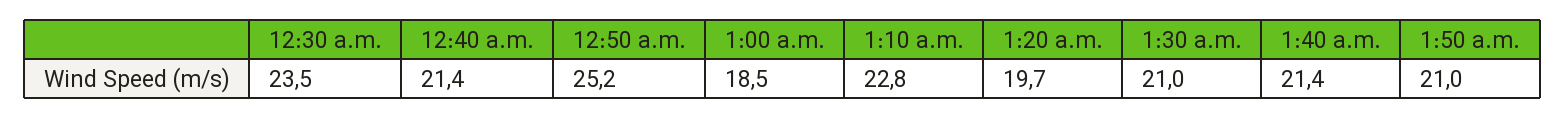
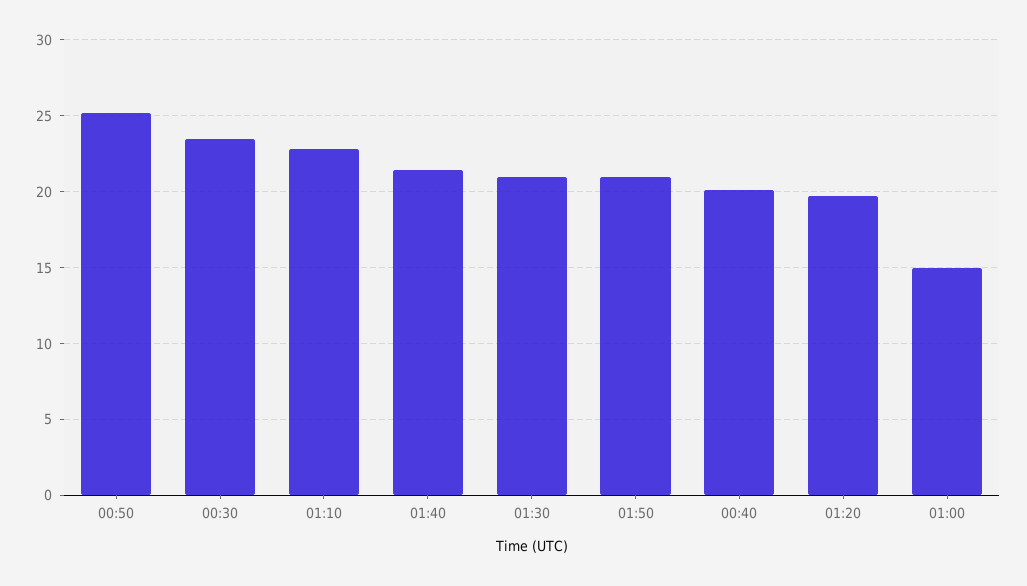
12:40 a.m.: 21.4 -> 20
1:00 a.m.: 18.5 -> 15

